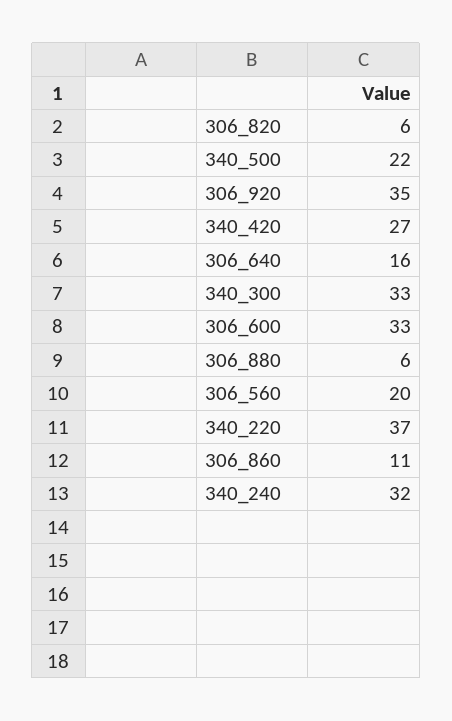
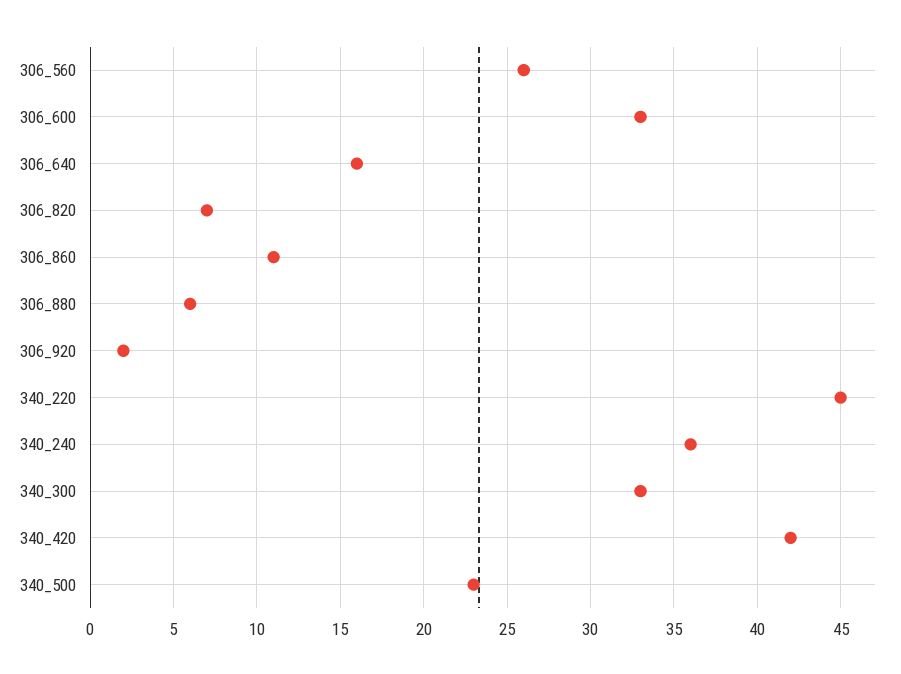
306_820: 6 -> 7
340_500: 22 -> 23
306_920: 35 -> 2
340_420: 27 -> 42
306_560: 20 -> 26
340_220: 37 -> 45
340_240: 32 -> 36

